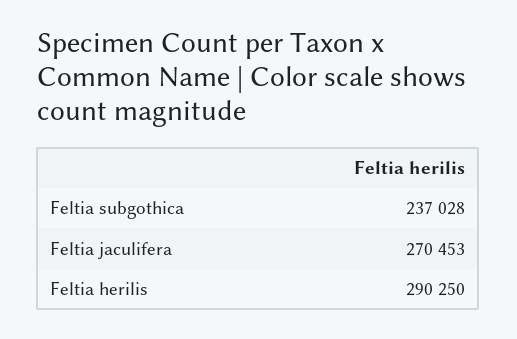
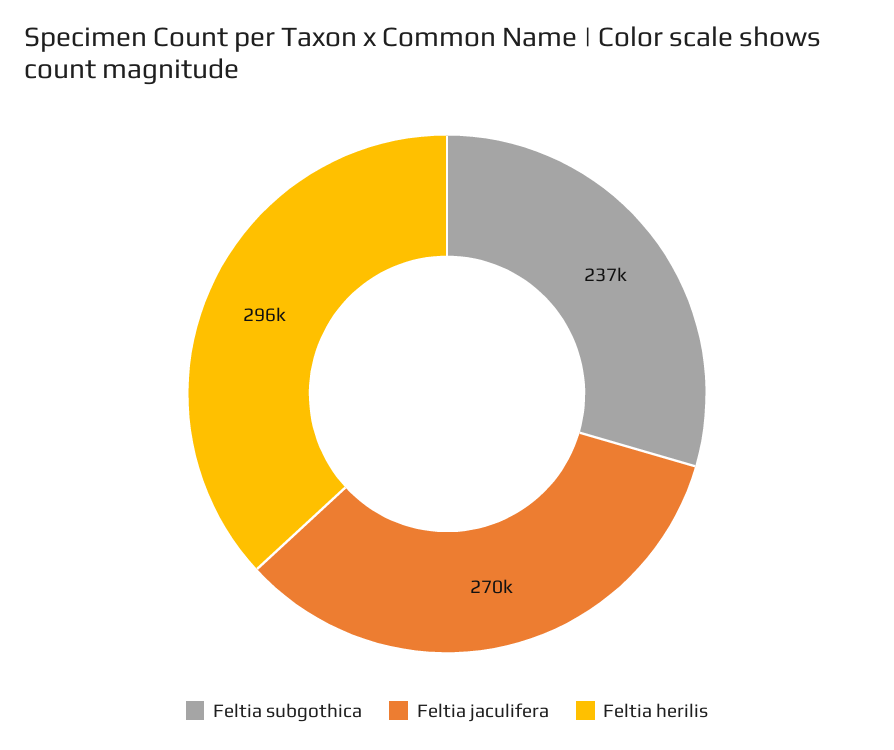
Feltia herilis: 290250 -> 296000

